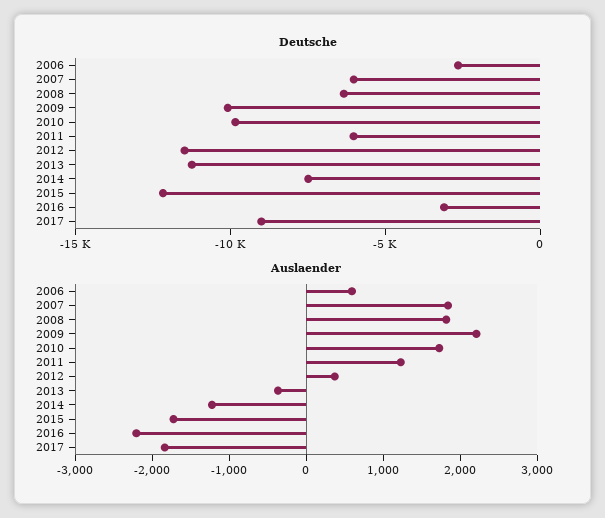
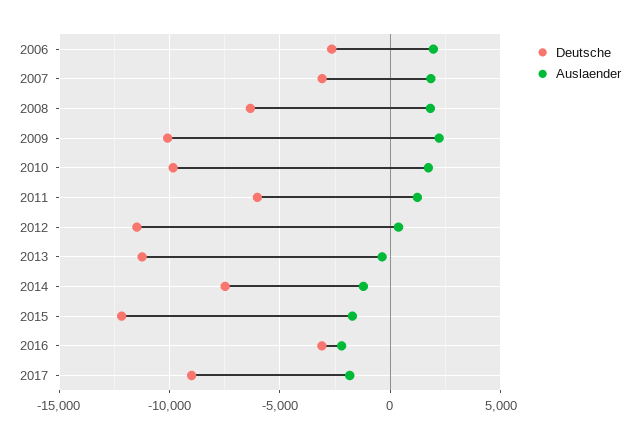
Deutsche, 2007: -6000 -> -3000
Auslaender, 2006: 600 -> 2000

